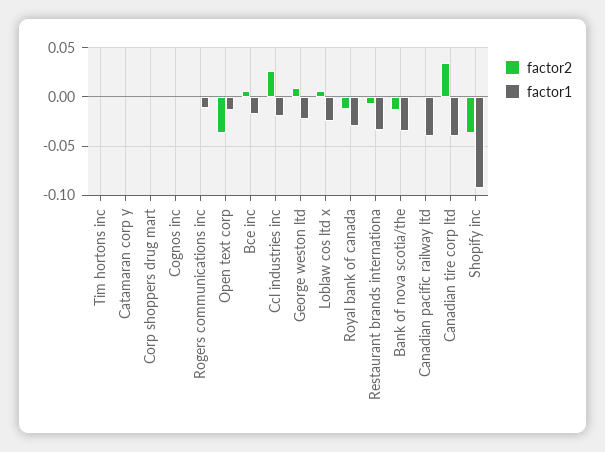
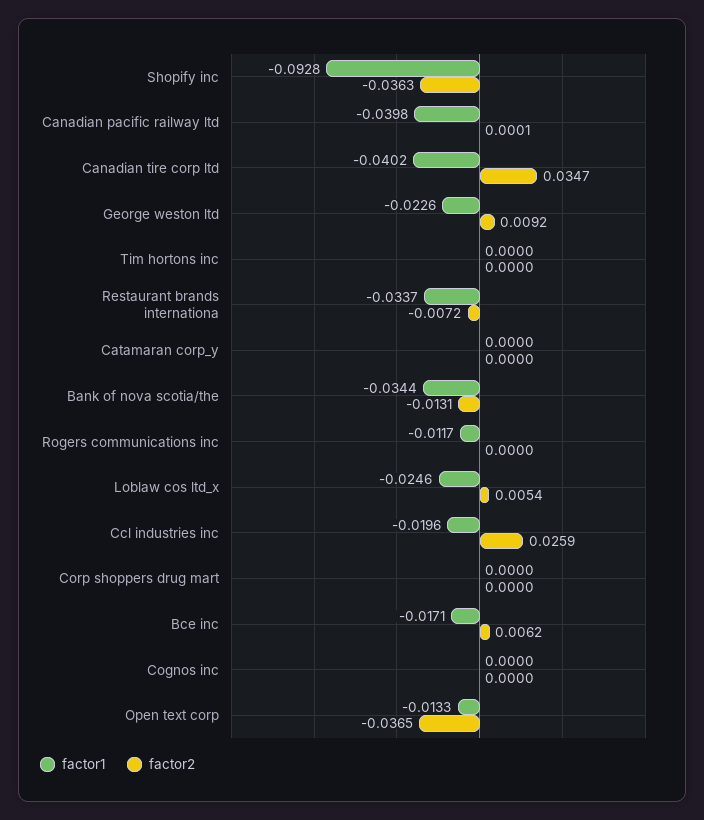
factor2, Royal bank of canada: -0.01 -> none
factor1, Royal bank of canada: -0.03 -> none

